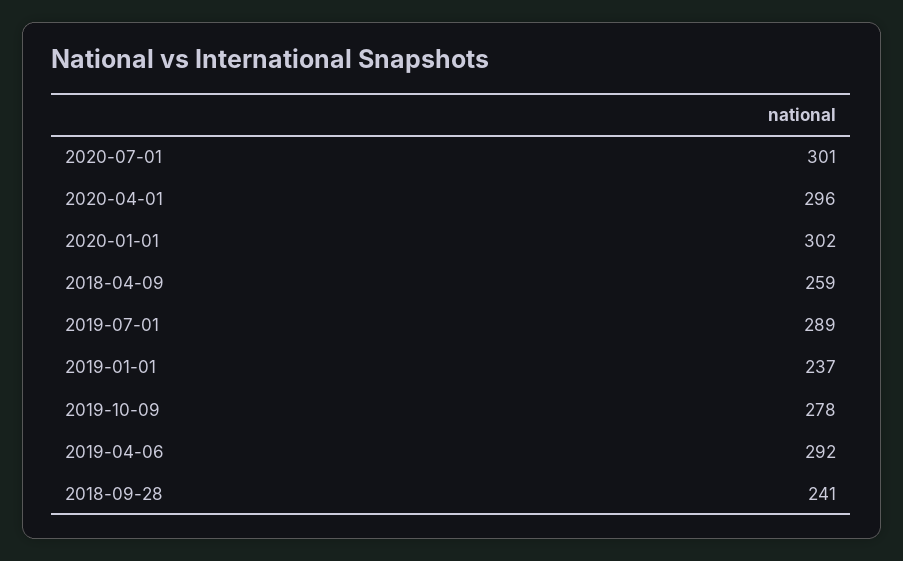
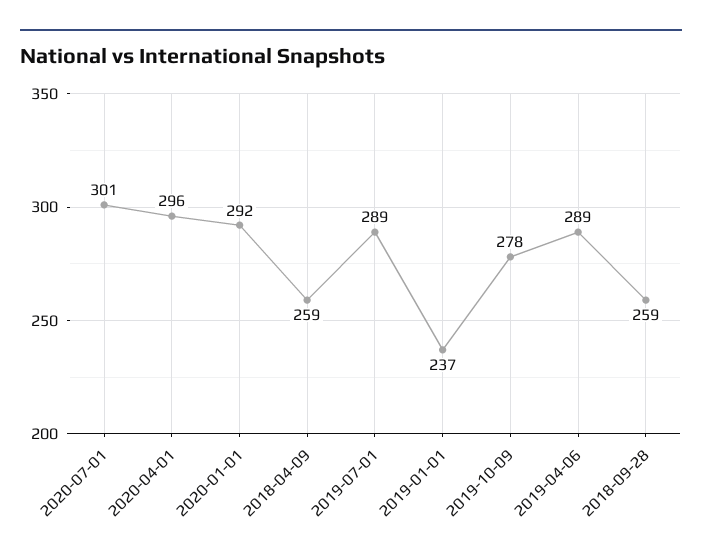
2020-01-01: 302 -> 292
2019-04-06: 292 -> 289
2018-09-28: 241 -> 259

